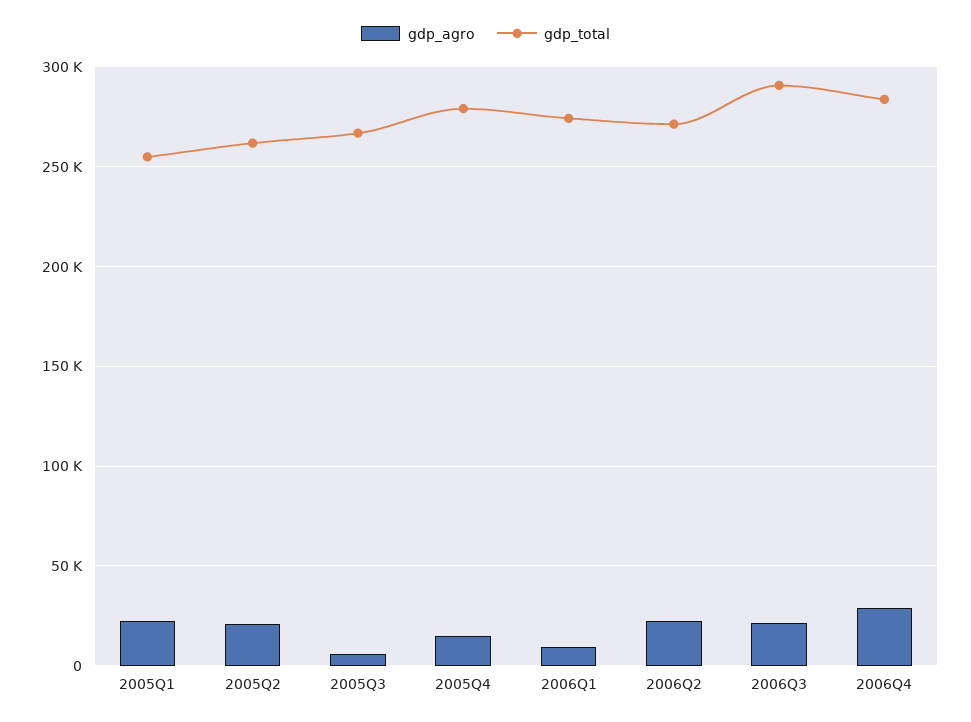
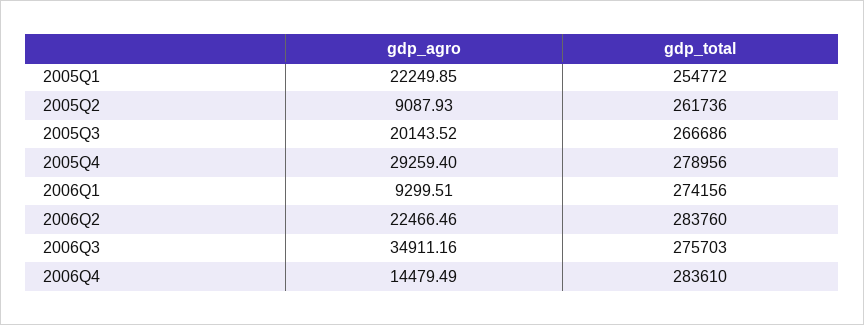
gdp_agro, 2005Q2: 20000 -> 9087.93
gdp_agro, 2005Q3: 5000 -> 20143.52
gdp_agro, 2005Q4: 15000 -> 29259.4
gdp_total, 2006Q2: 270000 -> 283760
gdp_agro, 2006Q3: 20000 -> 34911.16
gdp_total, 2006Q3: 290000 -> 275703
gdp_agro, 2006Q4: 30000 -> 14479.49

